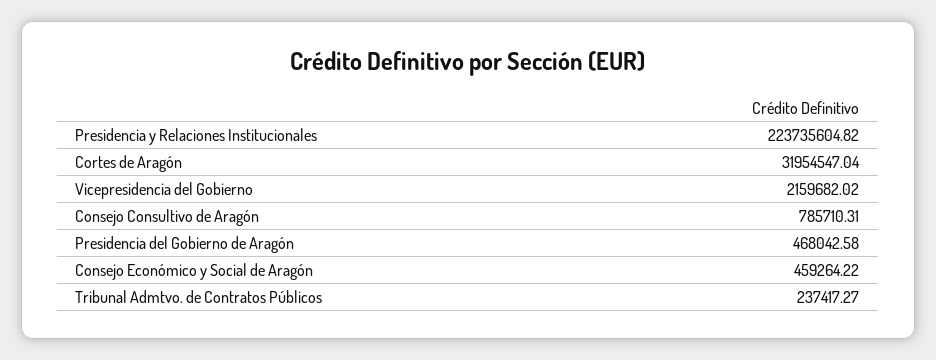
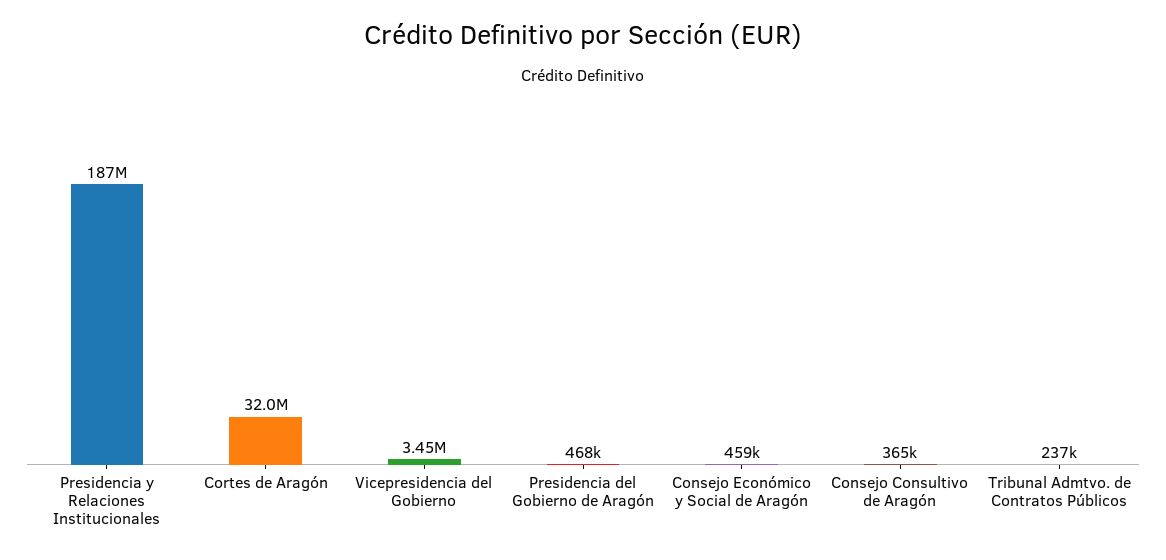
Presidencia y Relaciones Institucionales: 223735604.82 -> 187000000
Vicepresidencia del Gobierno: 2159682.02 -> 3450000
Consejo Consultivo de Aragón: 785710.31 -> 365000

